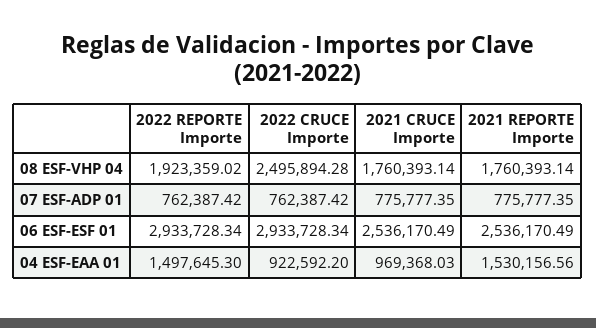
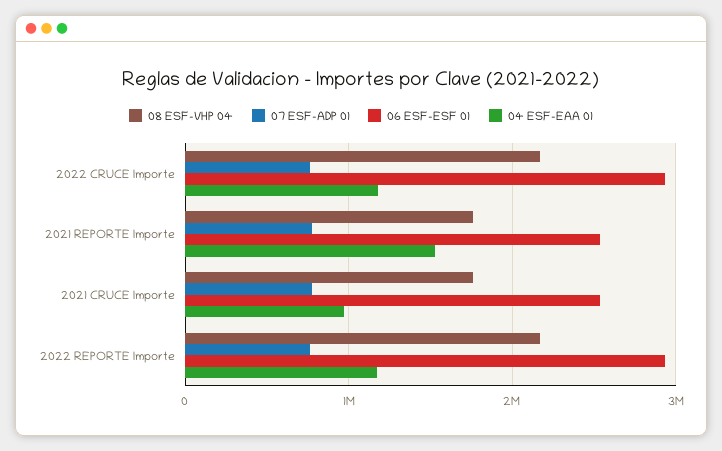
08 ESF-VHP 04, 2022 REPORTE Importe: 1923359.02 -> 2200000
08 ESF-VHP 04, 2022 CRUCE Importe: 2495894.28 -> 2200000
04 ESF-EAA 01, 2022 REPORTE Importe: 1497645.3 -> 1200000
04 ESF-EAA 01, 2022 CRUCE Importe: 922592.2 -> 1200000

